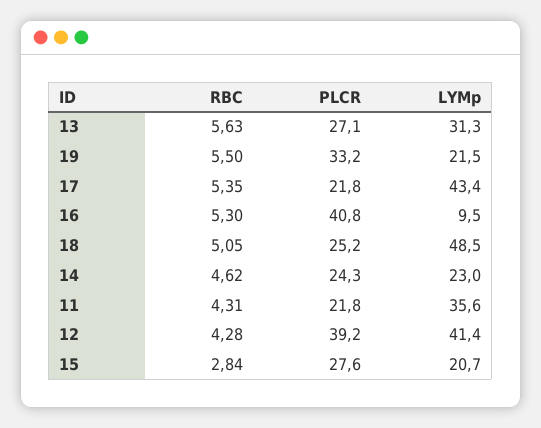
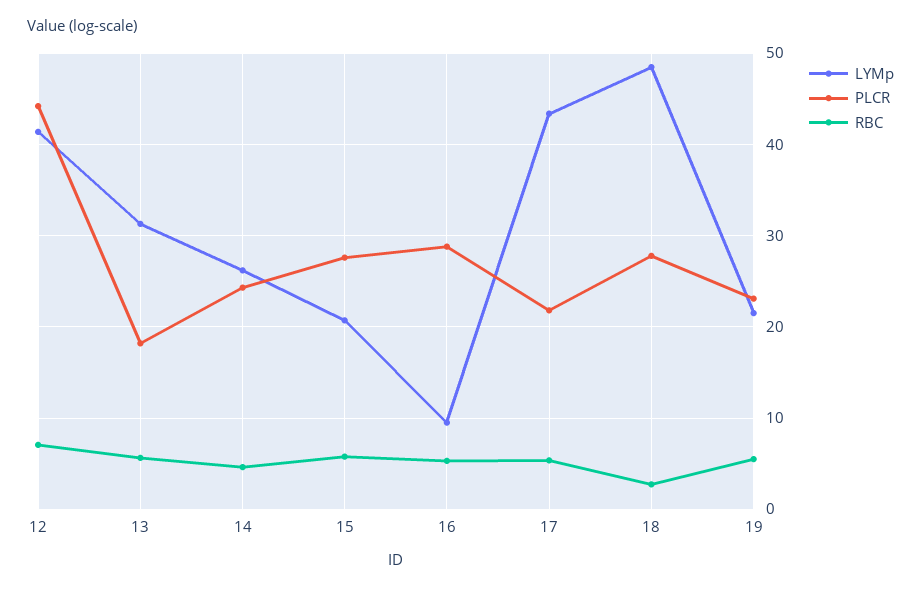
PLCR, 13: 27.1 -> 18
PLCR, 19: 33.2 -> 23
PLCR, 16: 40.8 -> 29
RBC, 18: 5.05 -> 3
PLCR, 18: 25.2 -> 28
LYMp, 14: 23 -> 26
RBC, 11: 4.31 -> none
PLCR, 11: 21.8 -> none
LYMp, 11: 35.6 -> none
RBC, 12: 4.28 -> 7
PLCR, 12: 39.2 -> 44
RBC, 15: 2.84 -> 6

